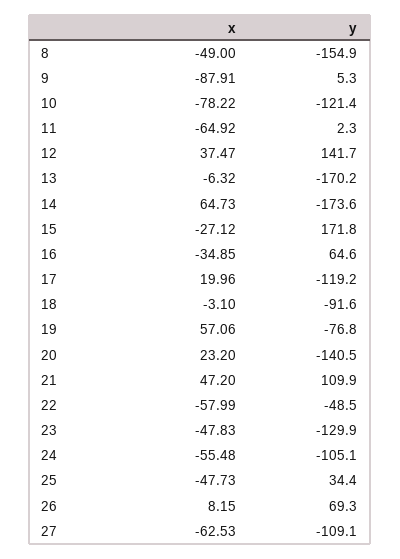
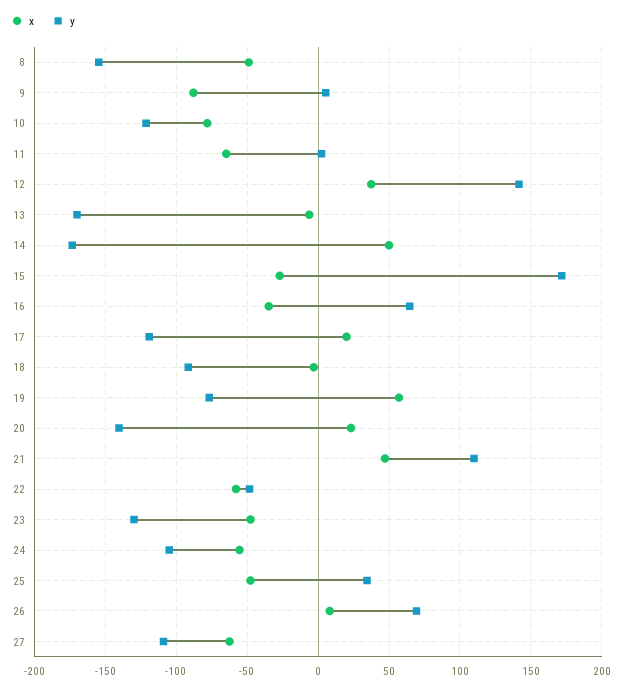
x, 14: 64.73 -> 50

